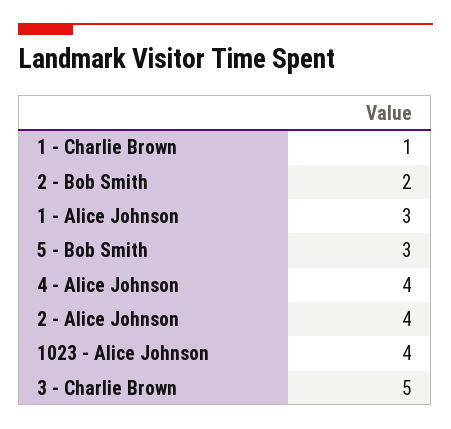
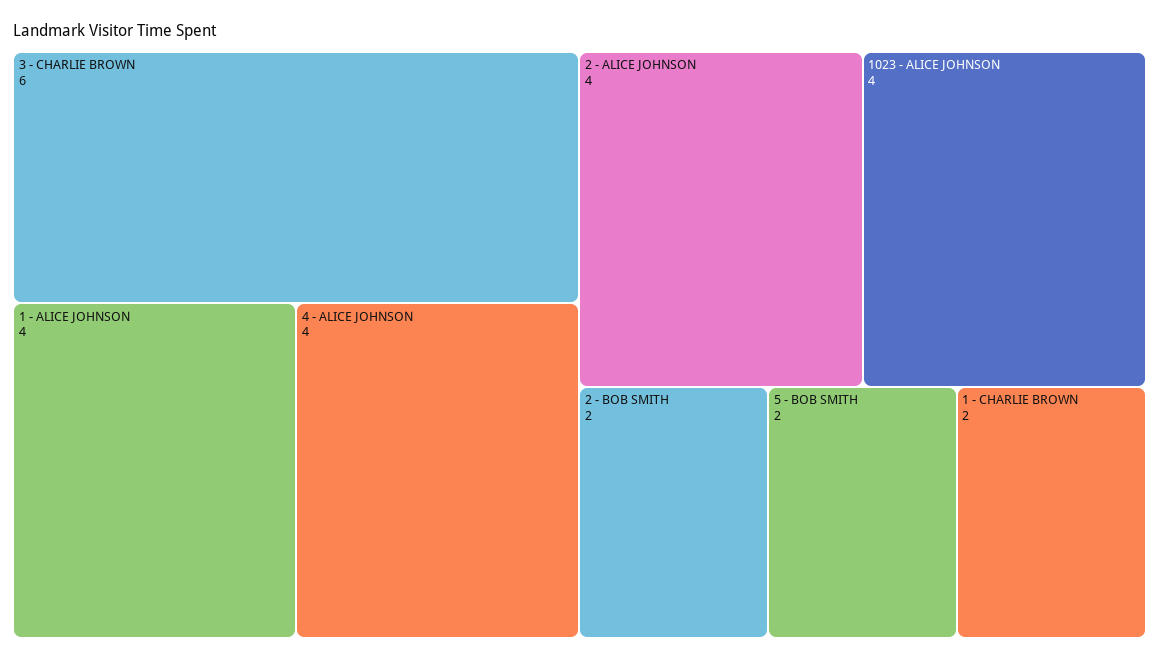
1 - Charlie Brown: 1 -> 2
1 - Alice Johnson: 3 -> 4
5 - Bob Smith: 3 -> 2
3 - Charlie Brown: 5 -> 6

